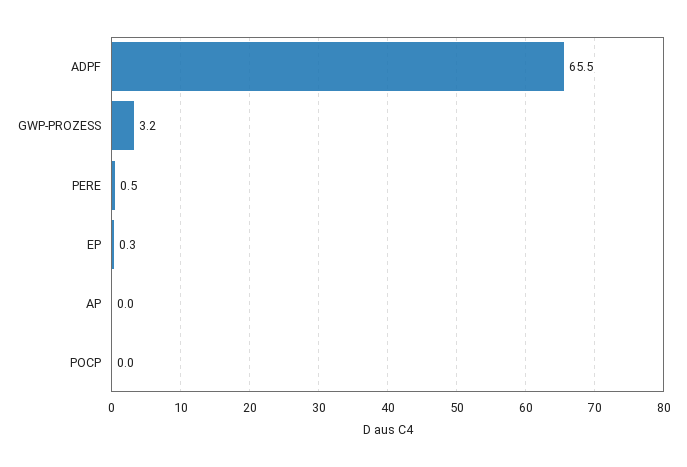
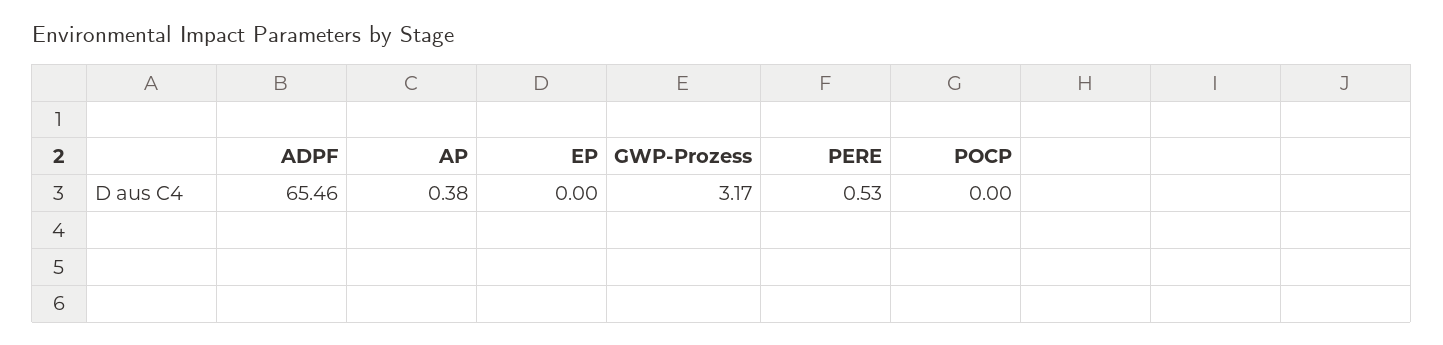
EP: 0.3 -> 0
AP: 0 -> 0.38

